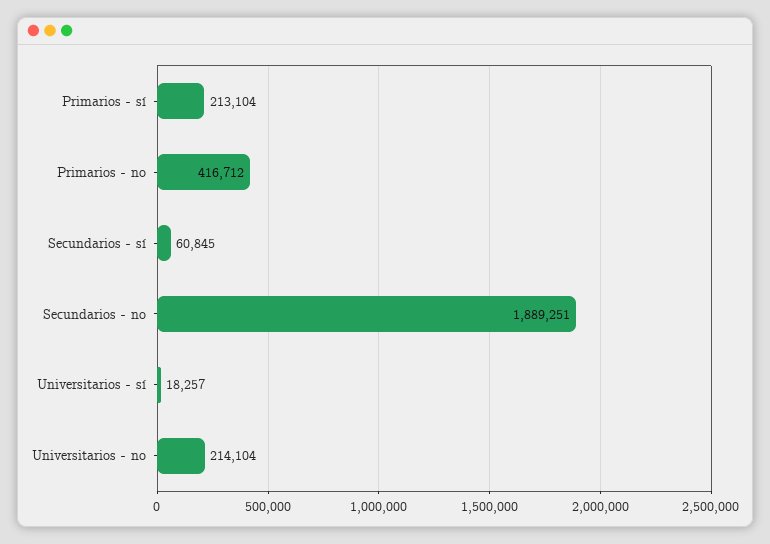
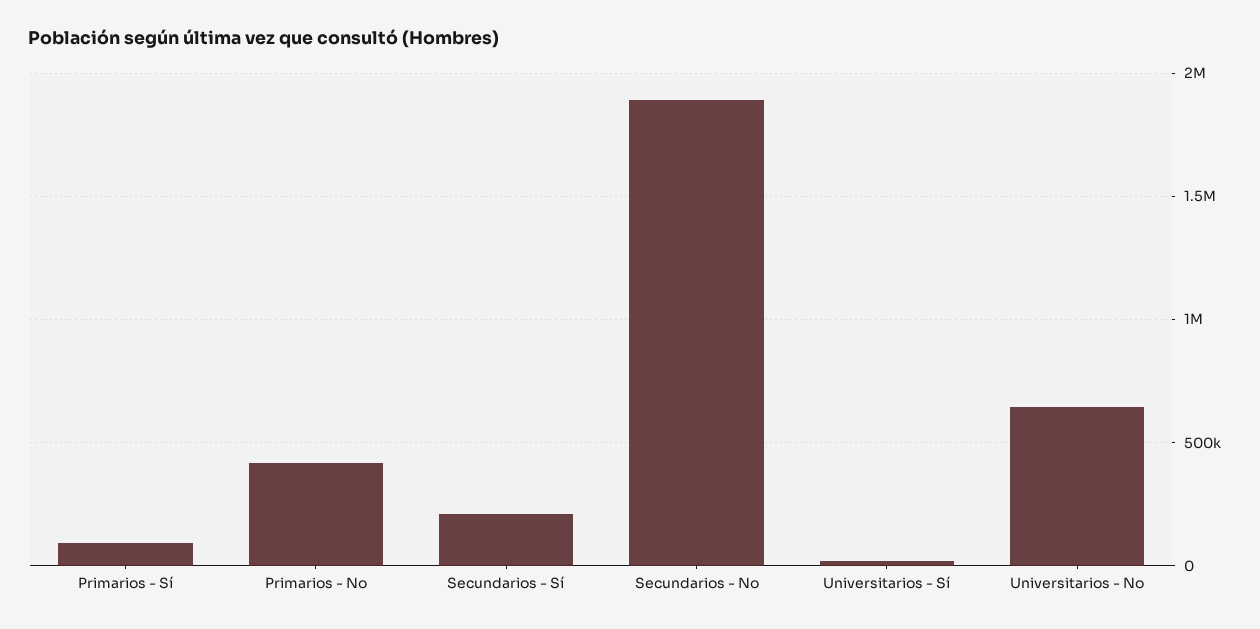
Primarios - sí: 213104 -> 100000
Secundarios - sí: 60845 -> 200000
Universitarios - no: 214104 -> 650000

